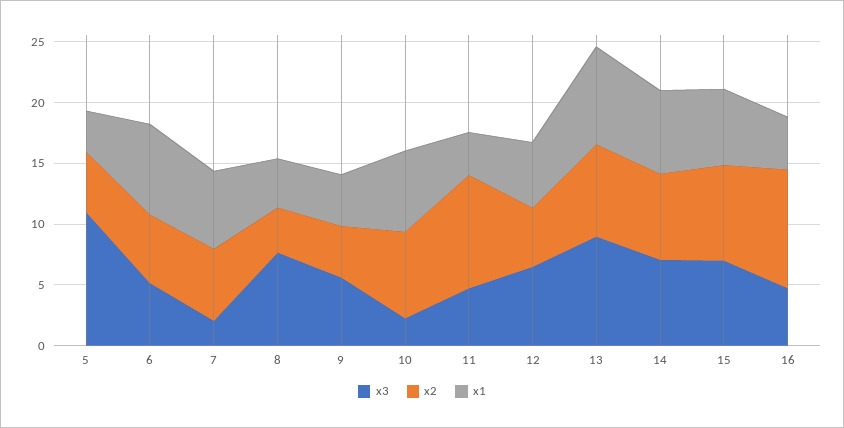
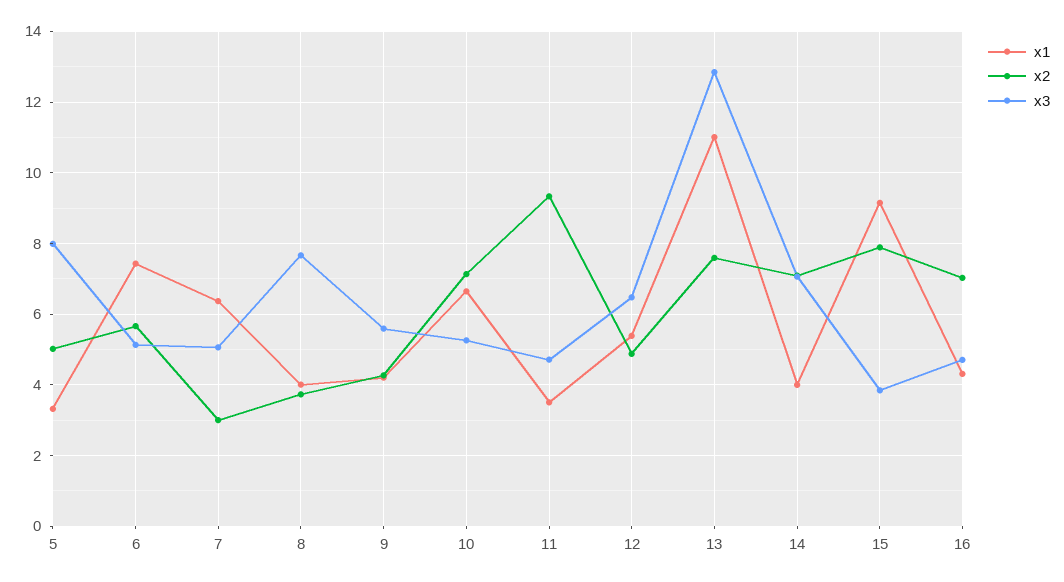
x3, 5: 11 -> 8
x3, 7: 2 -> 5
x2, 7: 6 -> 3
x3, 10: 2 -> 5.2
x3, 13: 9 -> 12.8
x1, 13: 8 -> 11
x1, 14: 7 -> 4
x3, 15: 7 -> 3.8
x1, 15: 6 -> 9.2
x2, 16: 10 -> 7

